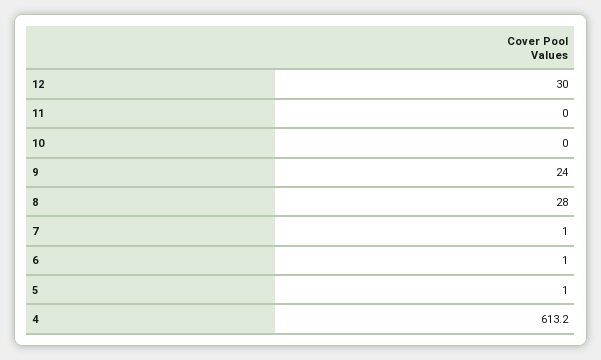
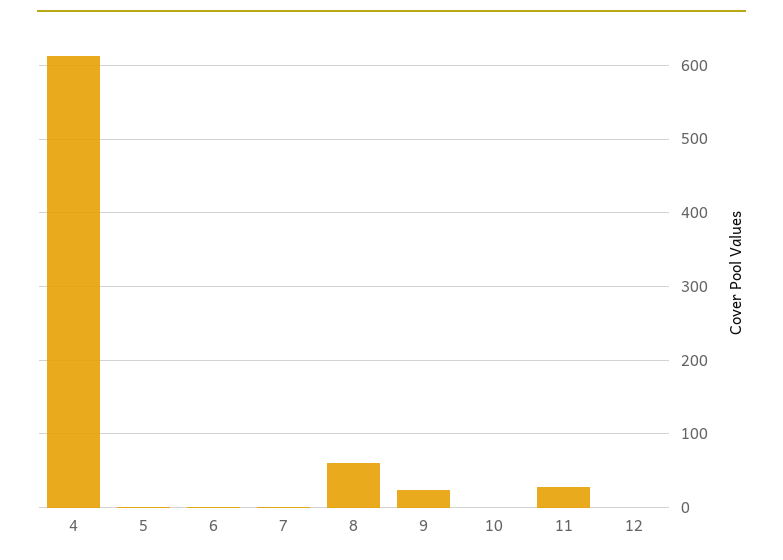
12: 30 -> 0
11: 0 -> 30
8: 28 -> 60

